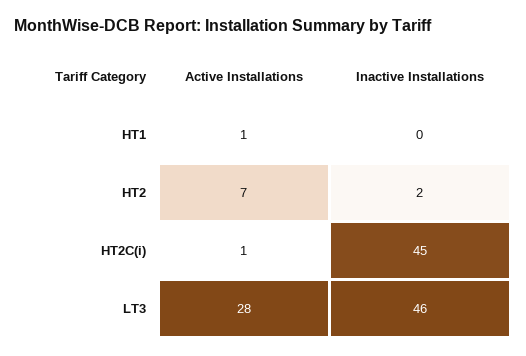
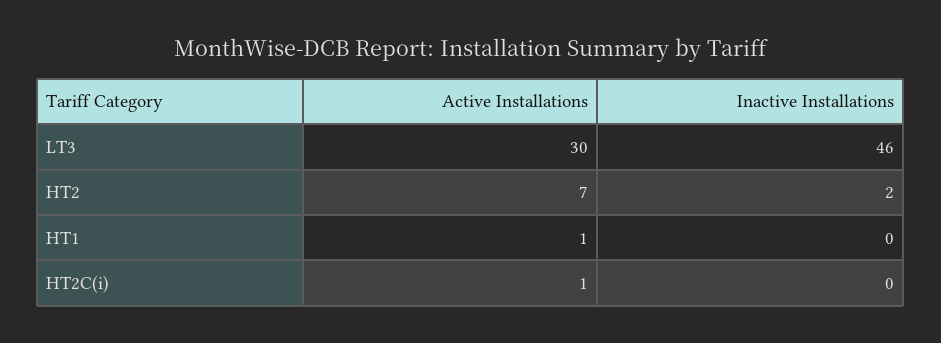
Inactive Installations, HT2C(i): 45 -> 0
Active Installations, LT3: 28 -> 30

